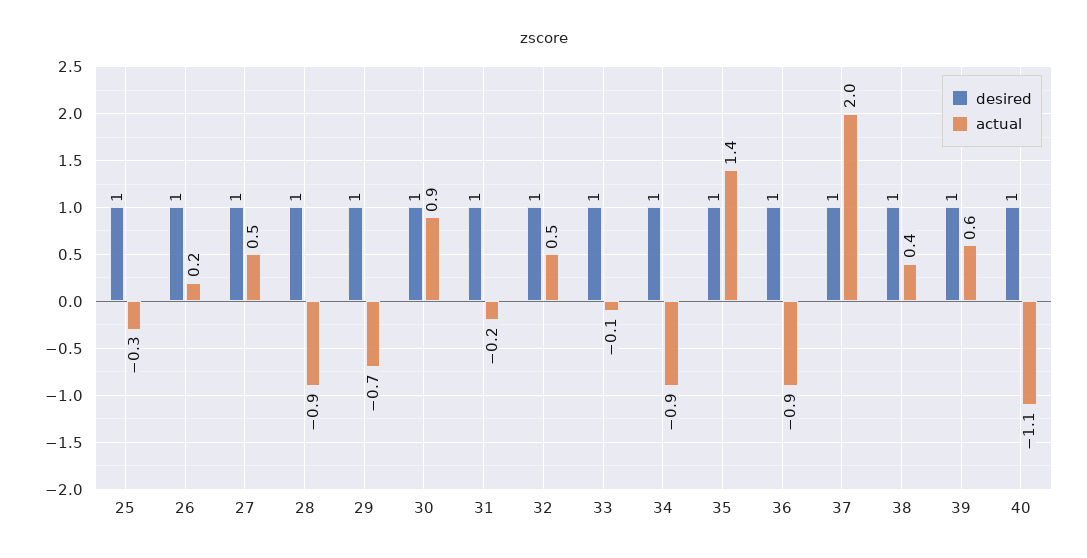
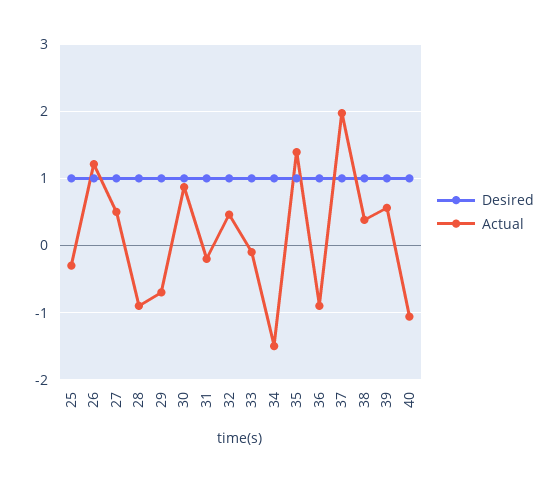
actual, 26: 0.2 -> 1.2
actual, 34: -0.9 -> -1.5

